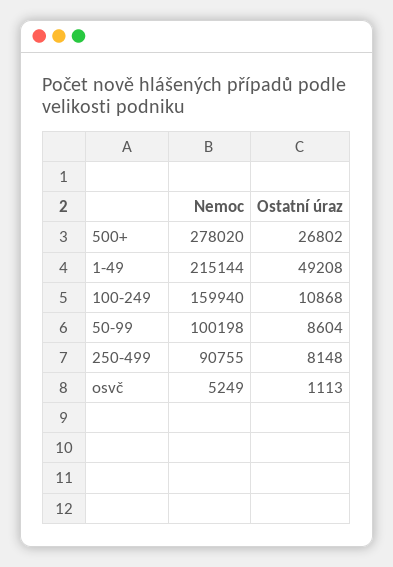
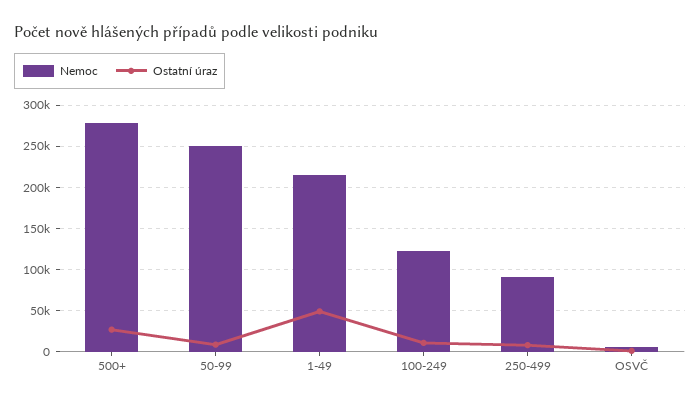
Nemoc, 100-249: 159940 -> 120000
Nemoc, 50-99: 100198 -> 250000

